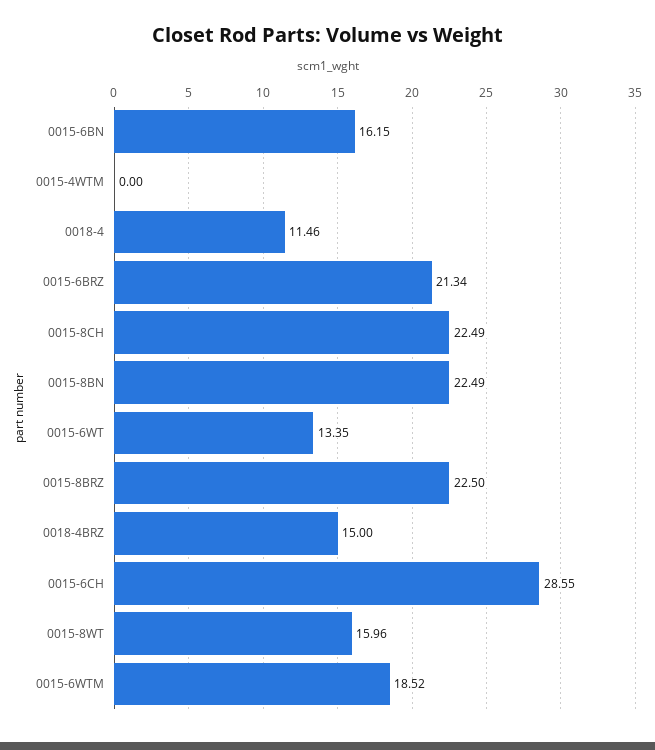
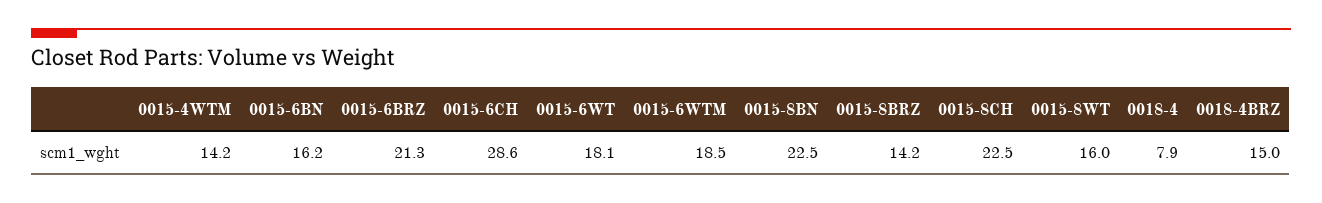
0015-4WTM: 0 -> 14.2
0018-4: 11.46 -> 7.9
0015-6WT: 13.35 -> 18.1
0015-8BRZ: 22.5 -> 14.2

